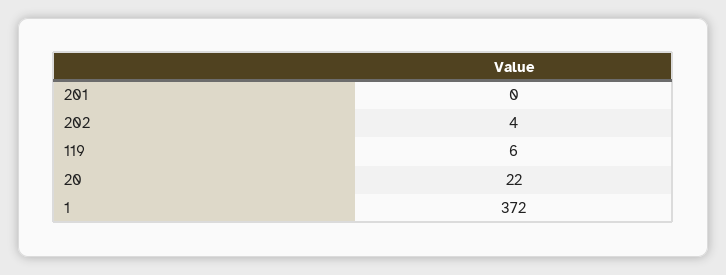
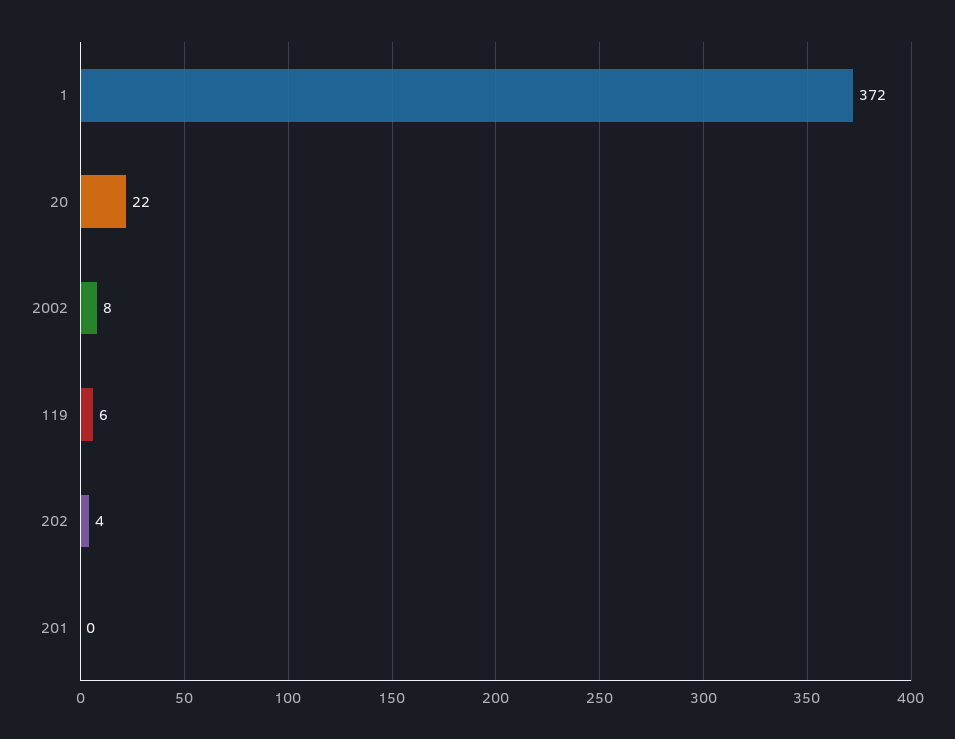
2002: none -> 8

